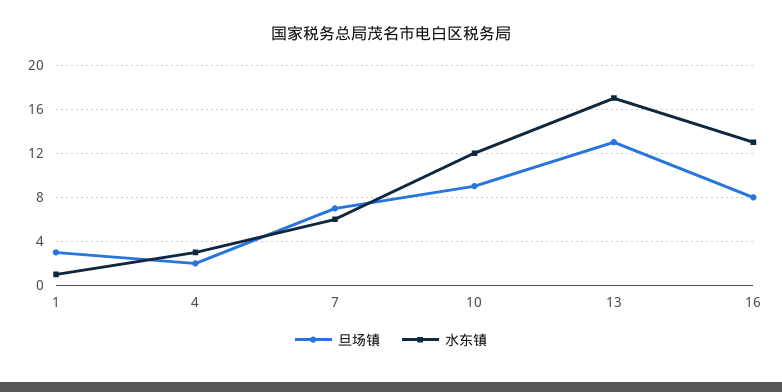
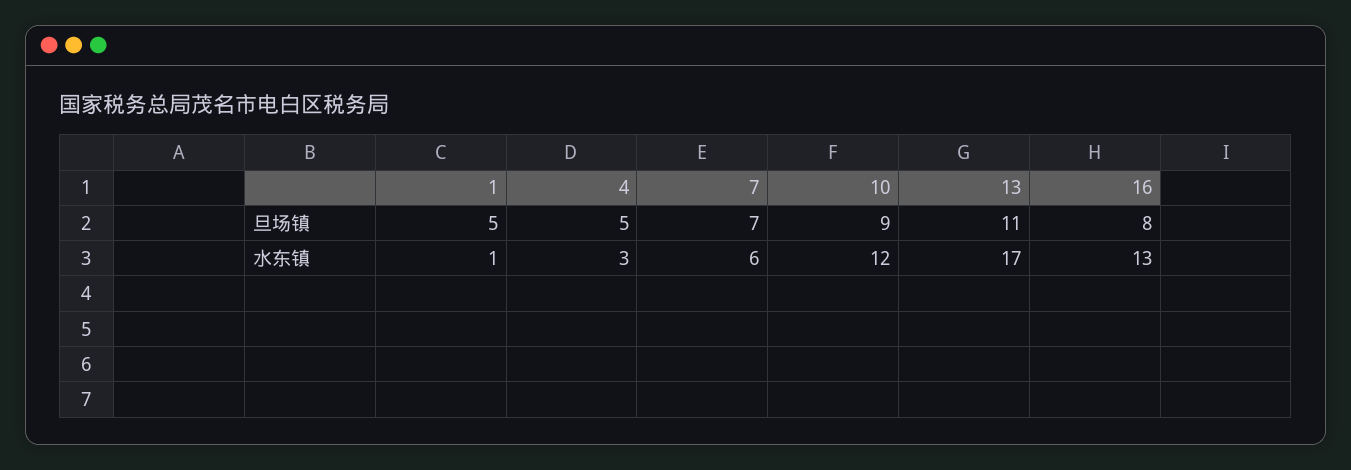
旦场镇, 1: 3 -> 5
旦场镇, 4: 2 -> 5
旦场镇, 13: 13 -> 11

